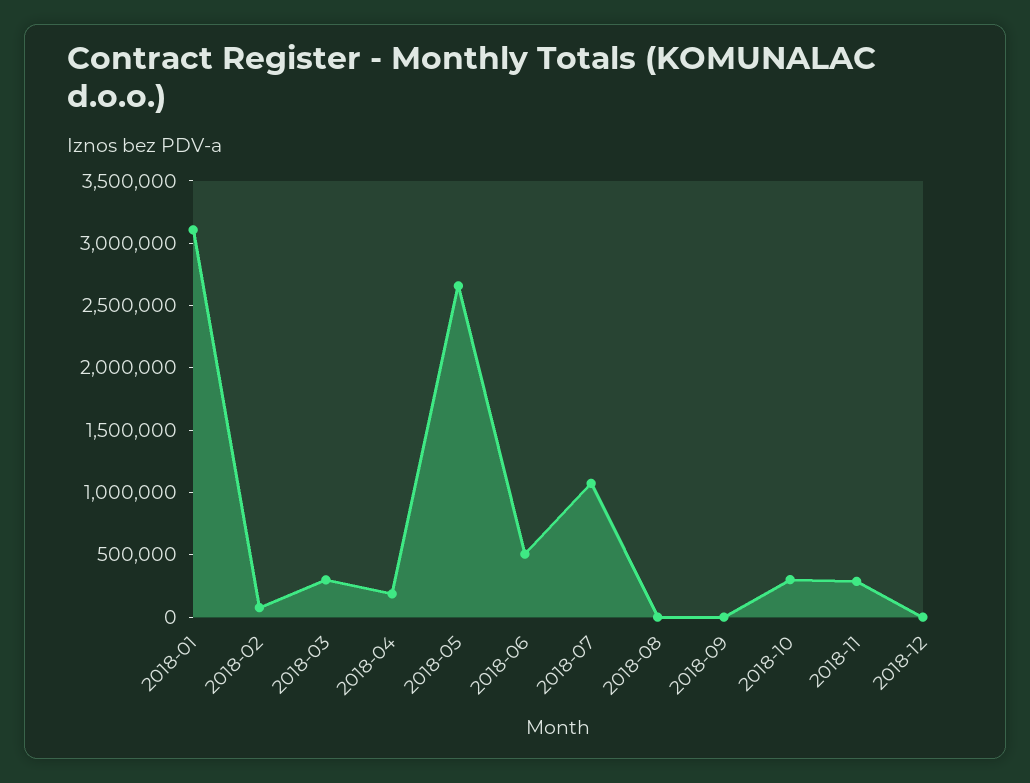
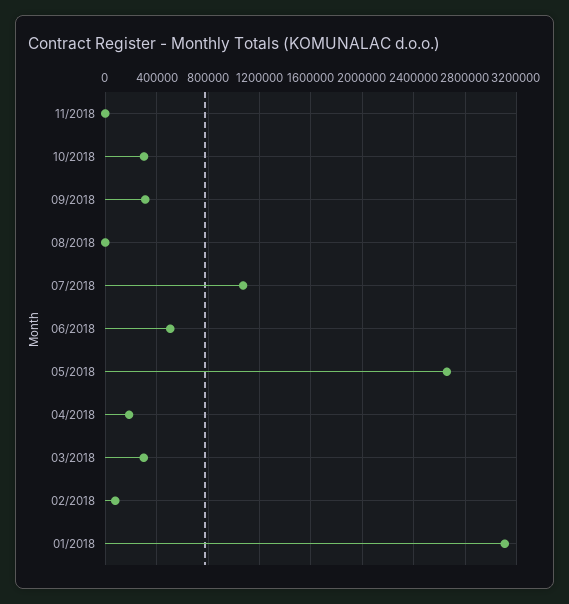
2018-09: 0 -> 300000
2018-11: 300000 -> 0
2018-12: 0 -> none

